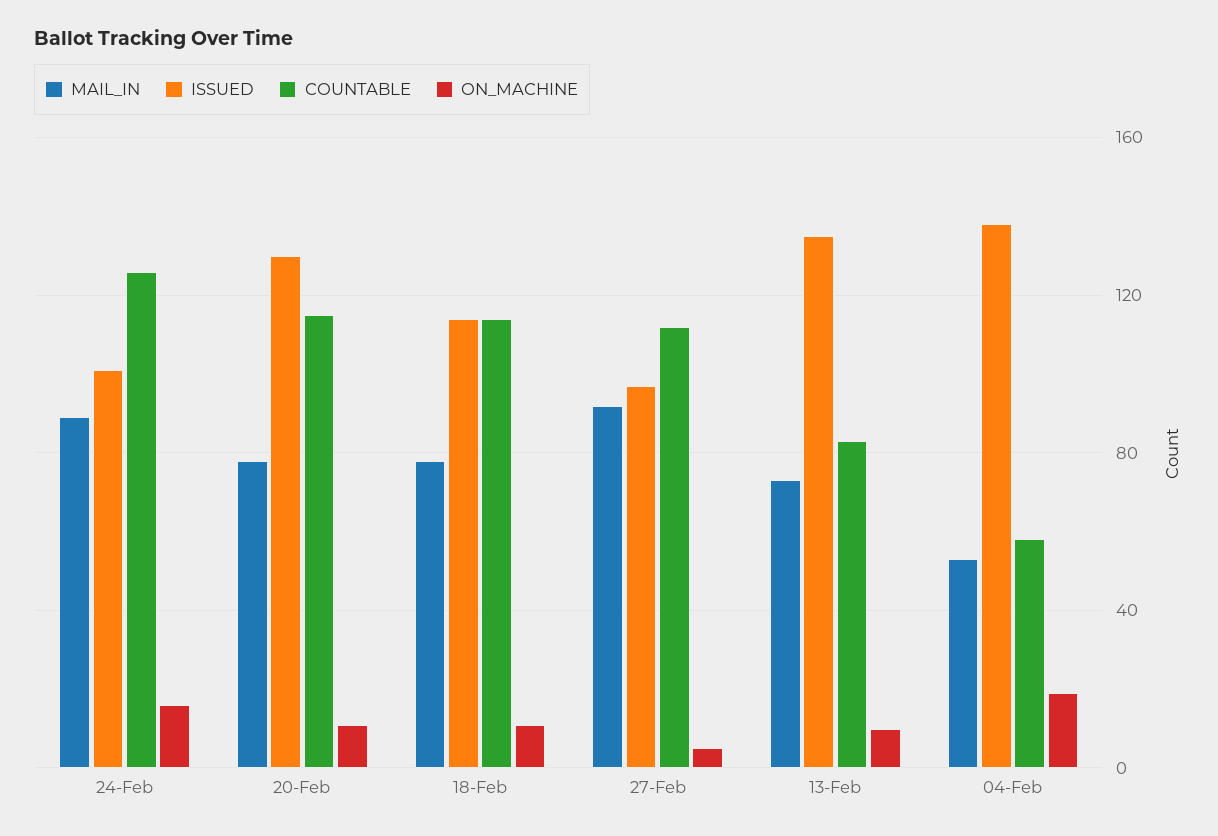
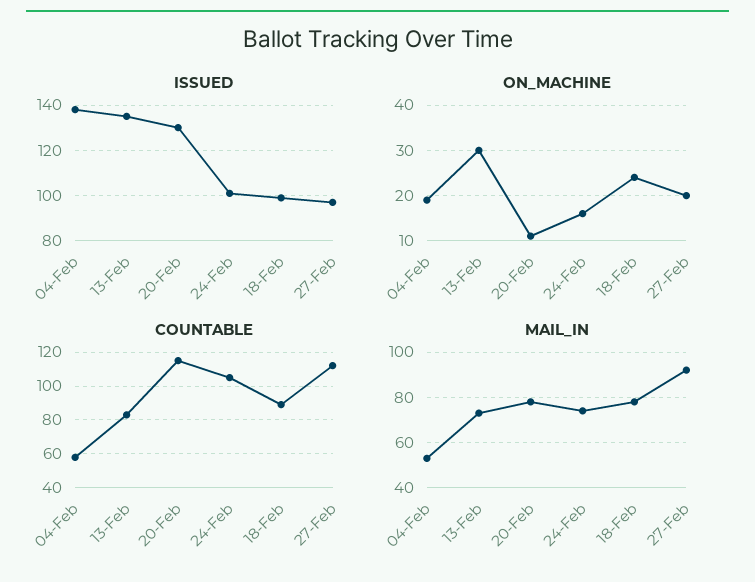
MAIL_IN, 24-Feb: 90 -> 75
COUNTABLE, 24-Feb: 125 -> 105
ISSUED, 18-Feb: 115 -> 100
COUNTABLE, 18-Feb: 115 -> 90
ON_MACHINE, 18-Feb: 10 -> 25
ON_MACHINE, 27-Feb: 5 -> 20
ON_MACHINE, 13-Feb: 10 -> 30

